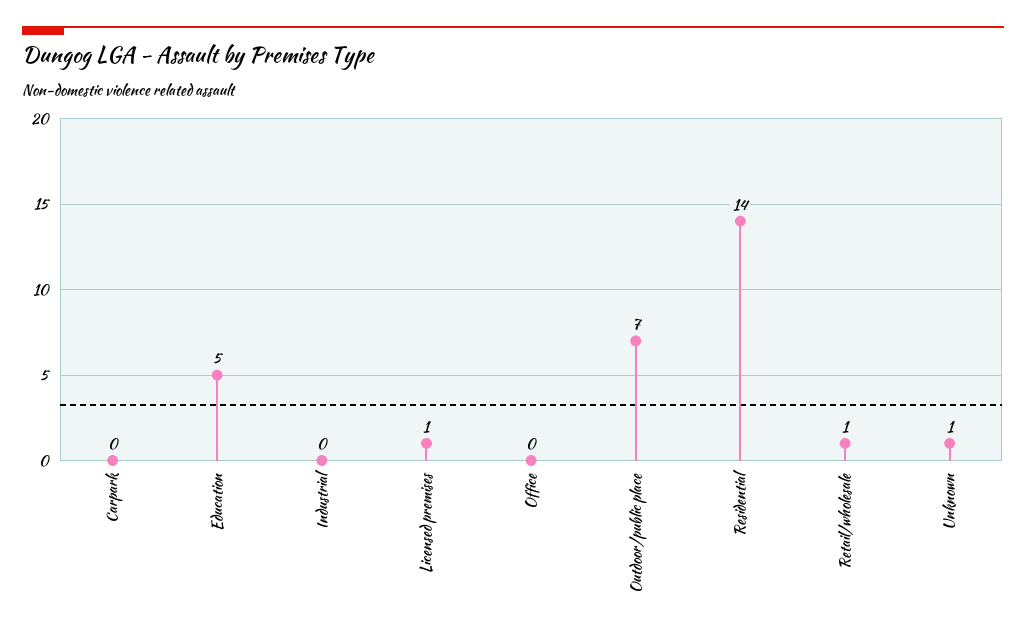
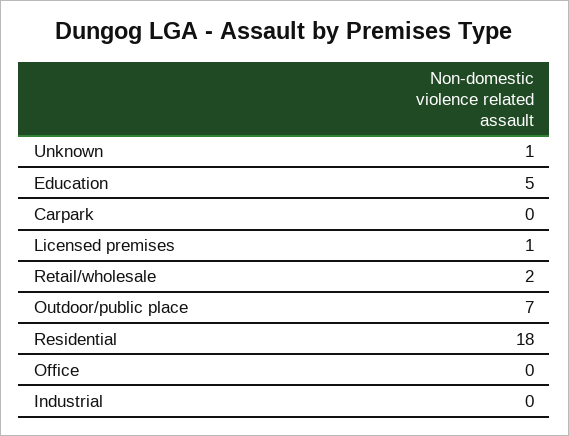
Residential: 14 -> 18
Retail/wholesale: 1 -> 2

